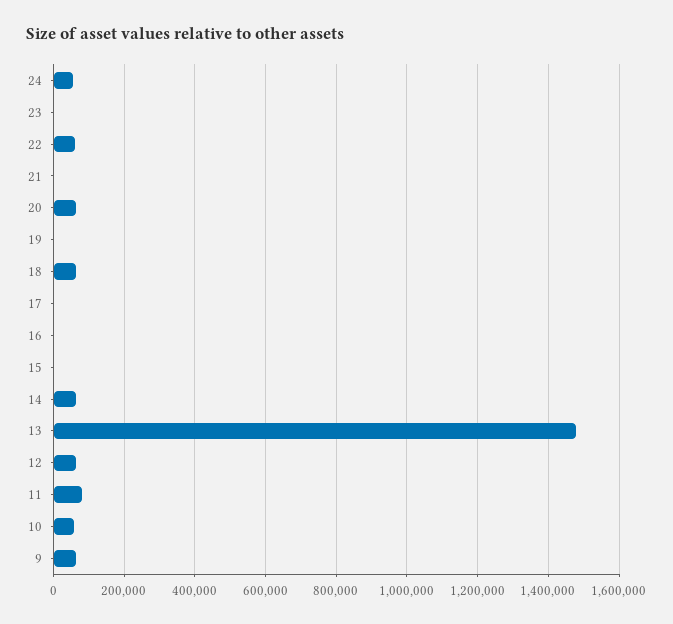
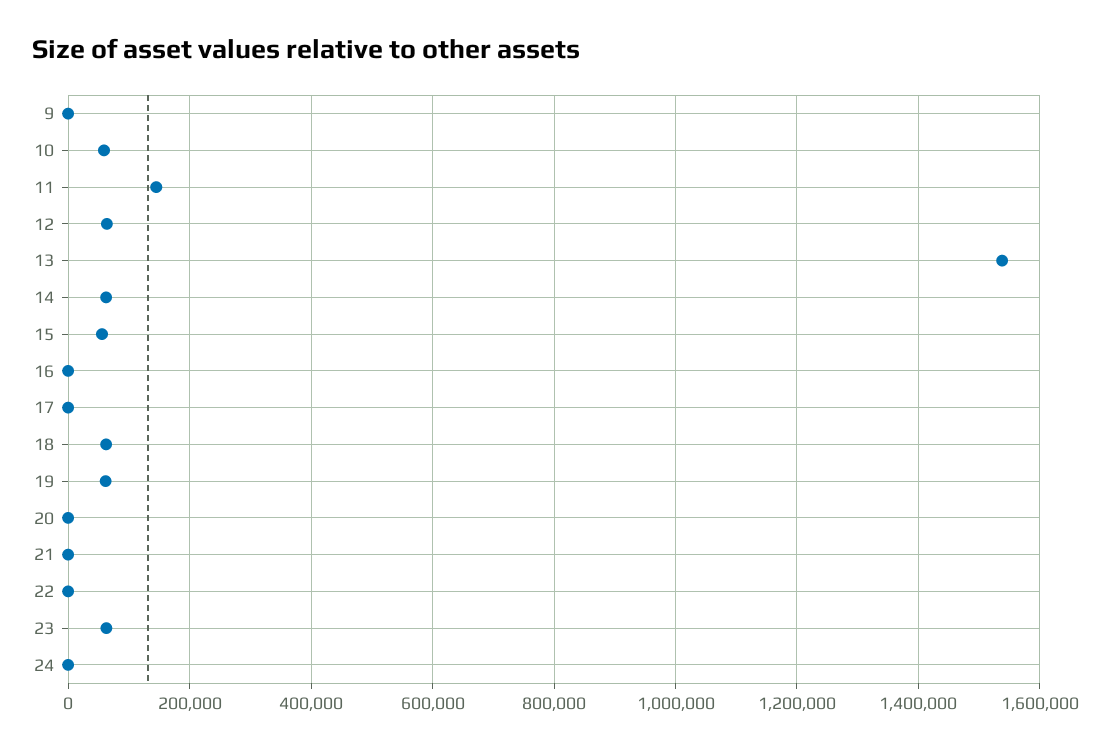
24: 60000 -> 0
23: 0 -> 60000
22: 60000 -> 0
20: 60000 -> 0
19: 0 -> 60000
15: 0 -> 60000
13: 1480000 -> 1540000
11: 80000 -> 140000
9: 60000 -> 0

